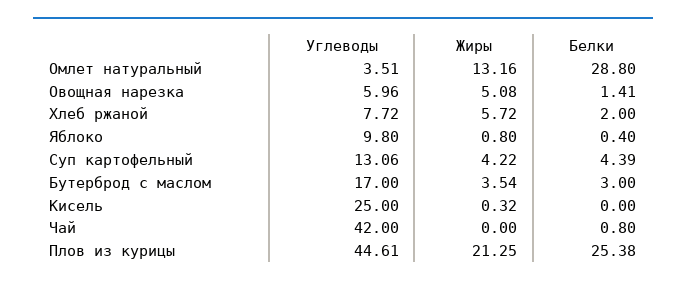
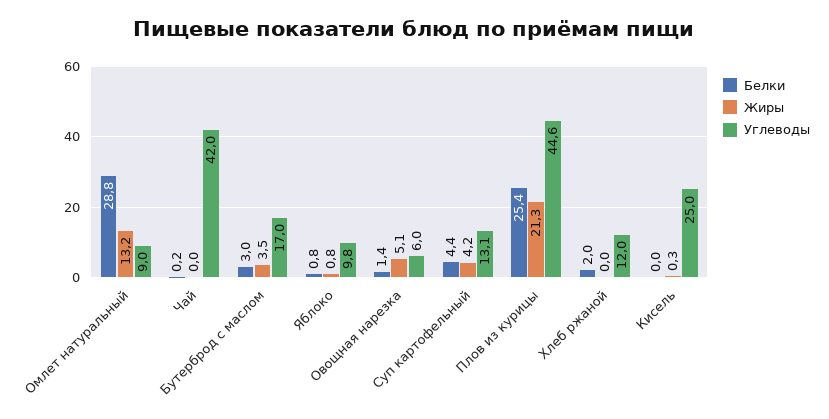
Углеводы, Омлет натуральный: 3.51 -> 9
Углеводы, Хлеб ржаной: 7.72 -> 12
Жиры, Хлеб ржаной: 5.72 -> 0
Белки, Яблоко: 0.4 -> 0.8
Белки, Чай: 0.8 -> 0.2

